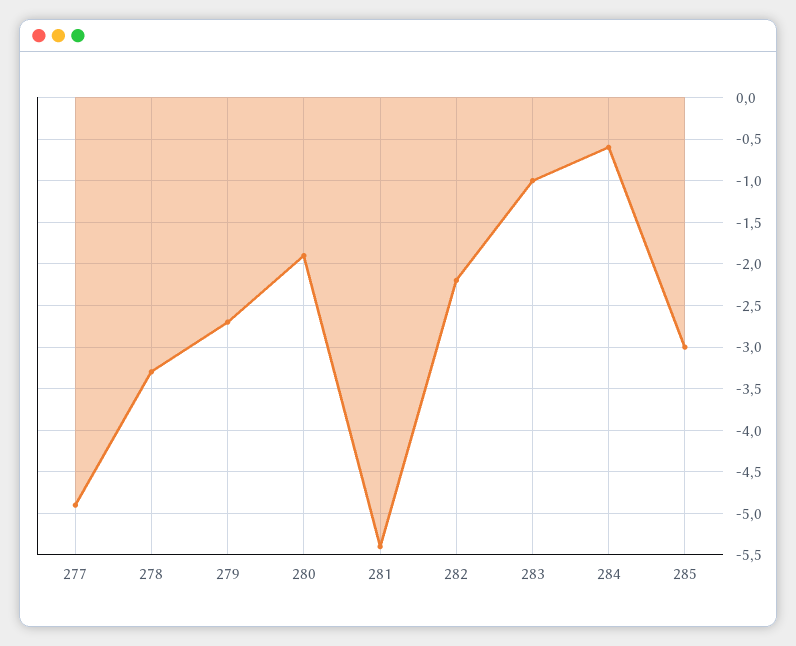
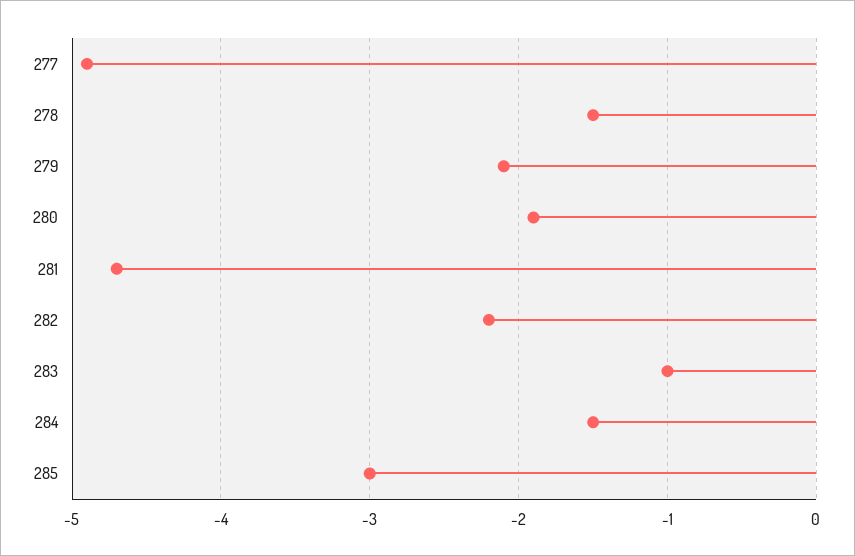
278: -3.3 -> -1.5
279: -2.7 -> -2.1
281: -5.4 -> -4.7
284: -0.6 -> -1.5

